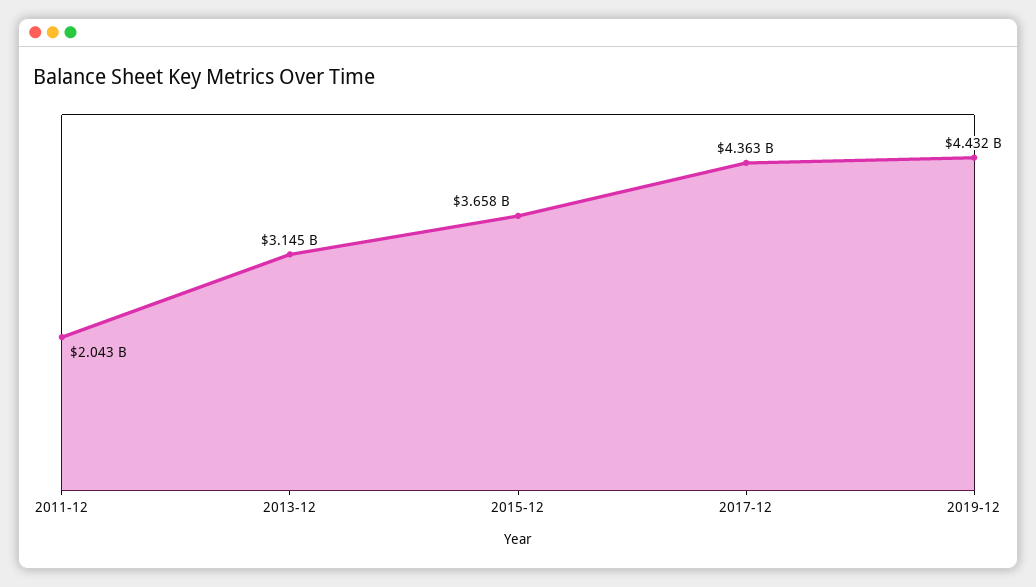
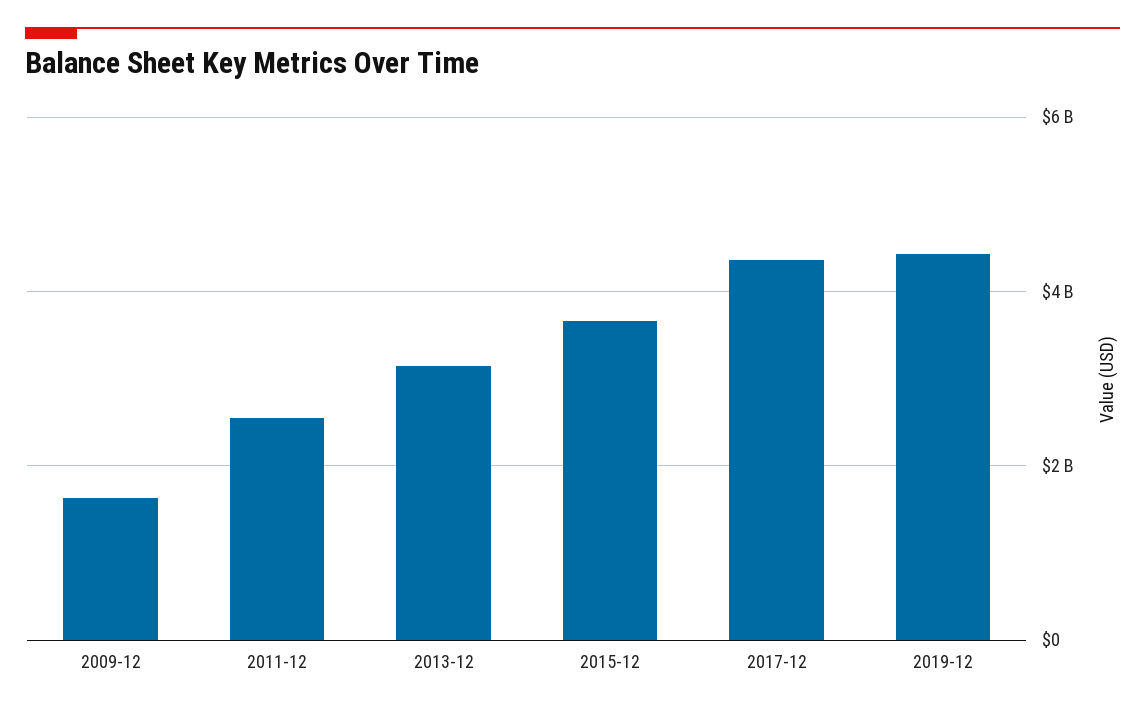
2011-12: 2043000000 -> 2600000000
2009-12: none -> 1600000000

